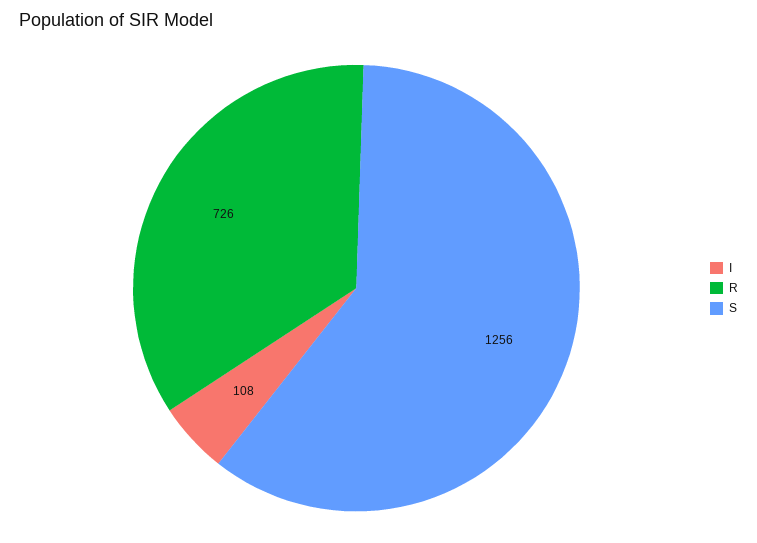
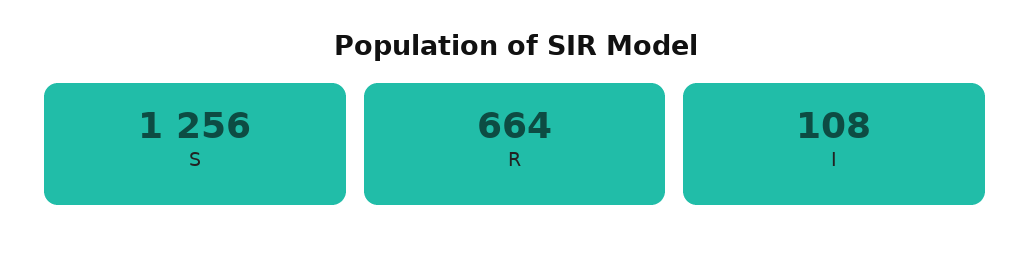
R: 726 -> 664

